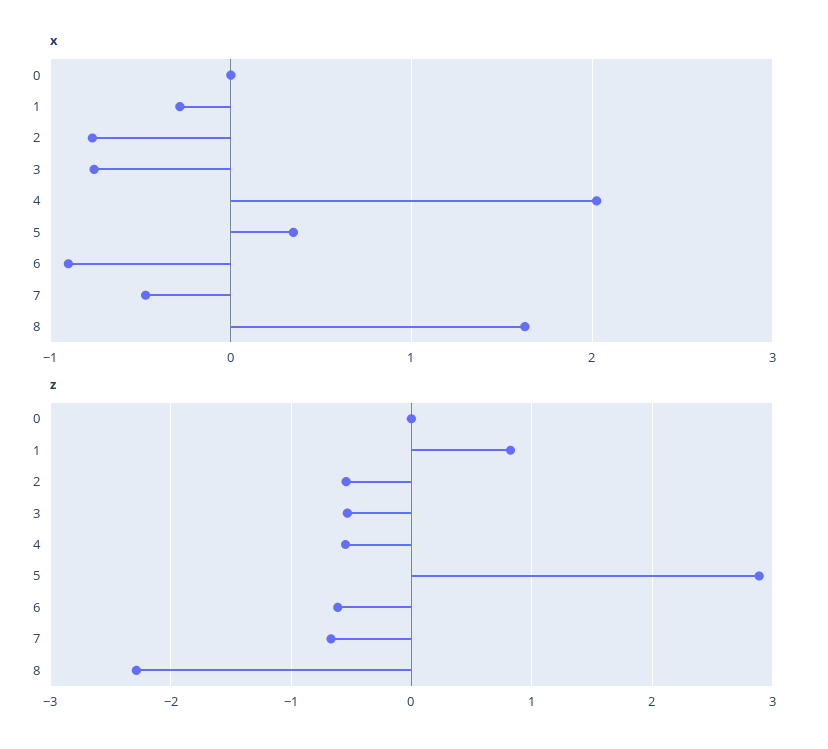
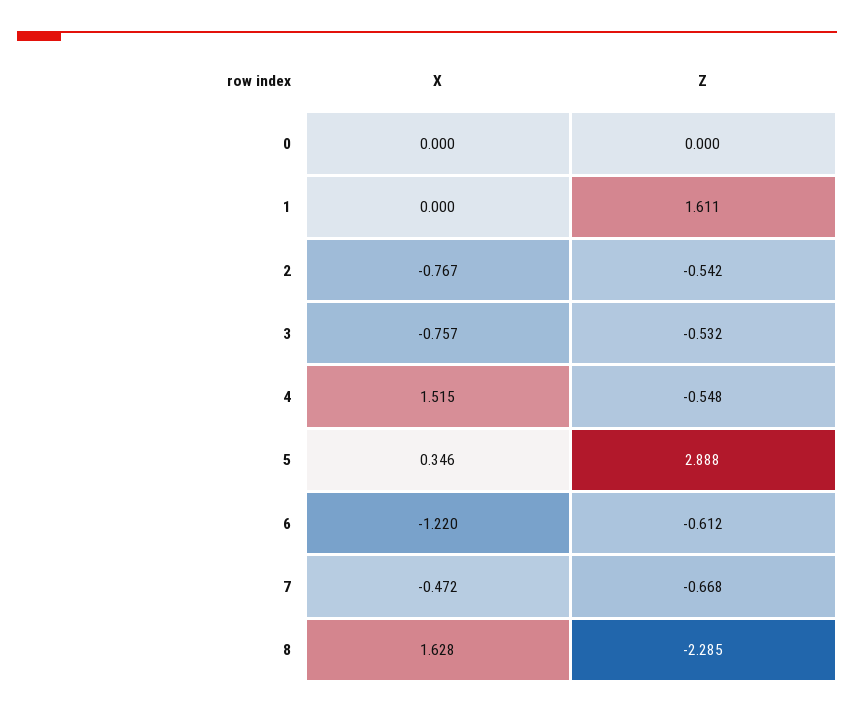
x, 1: -0.3 -> 0
x, 4: 2 -> 1.515
x, 6: -0.9 -> -1.22
z, 1: 0.8 -> 1.611

